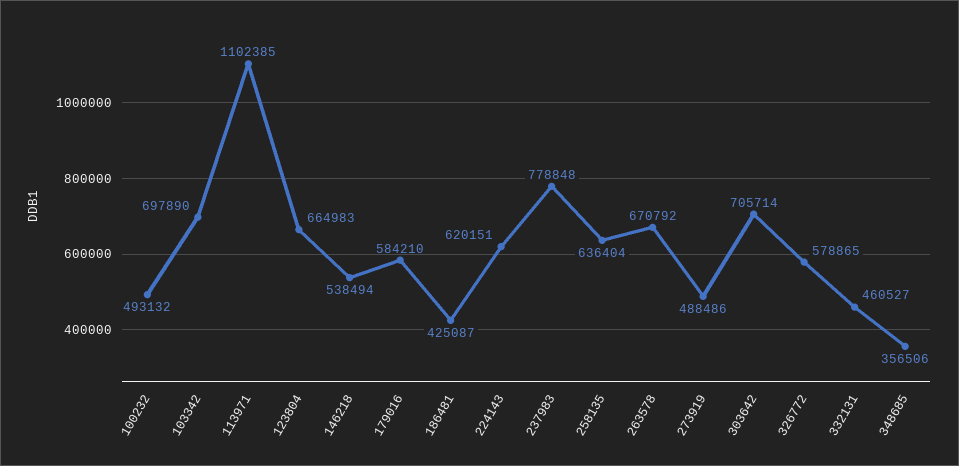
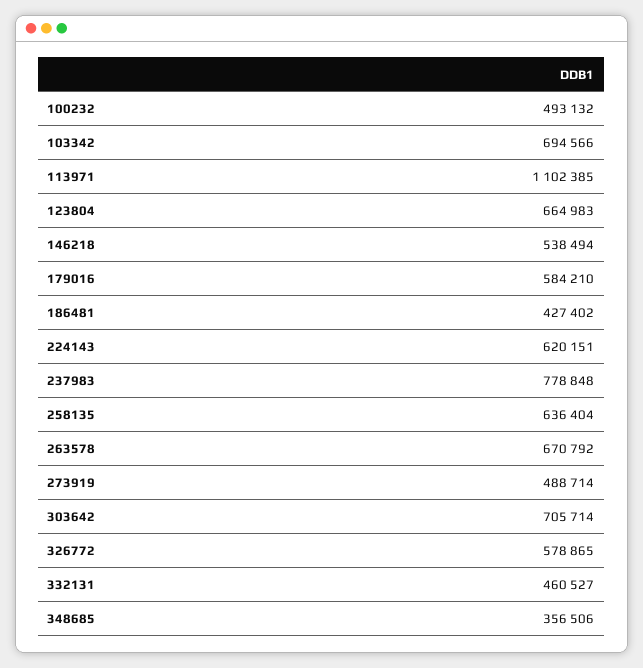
103342: 697890 -> 694566
186481: 425087 -> 427402
273919: 488486 -> 488714

